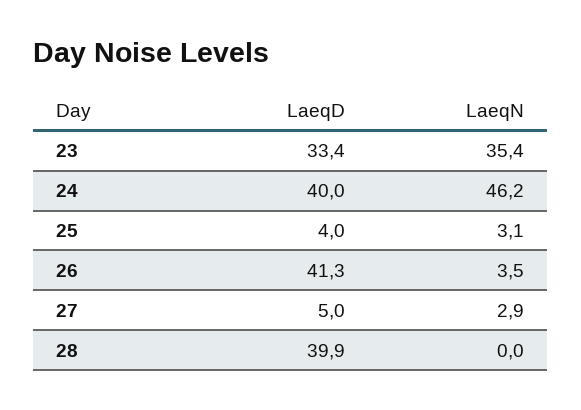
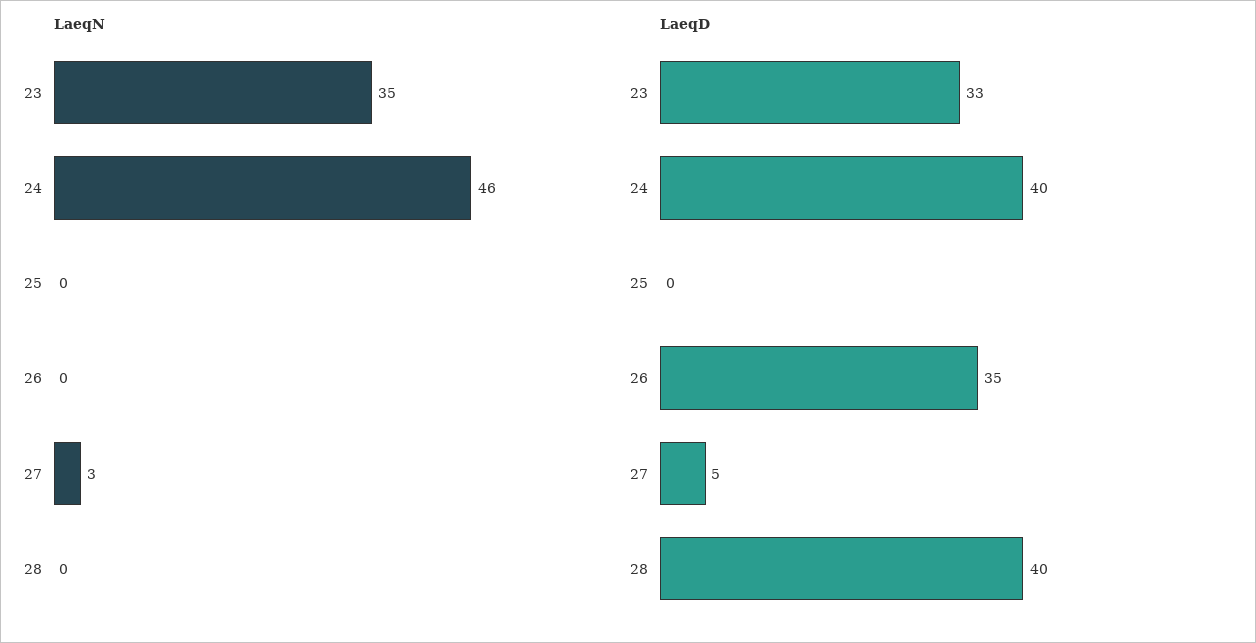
LaeqD, 25: 4 -> 0
LaeqN, 25: 3.1 -> 0
LaeqD, 26: 41.3 -> 35
LaeqN, 26: 3.5 -> 0

